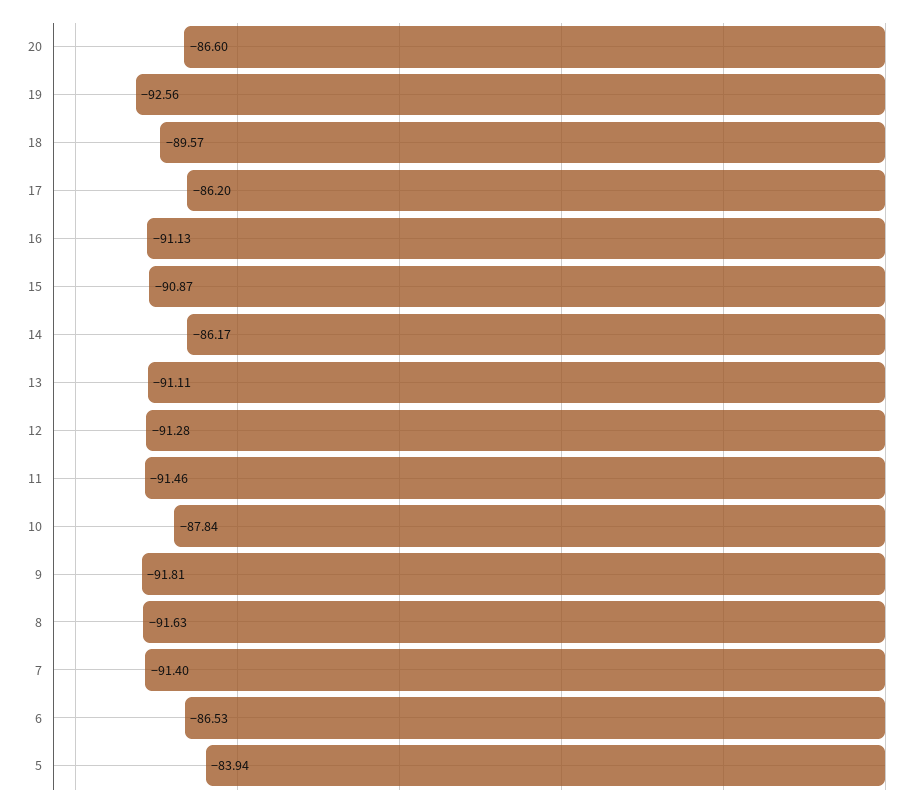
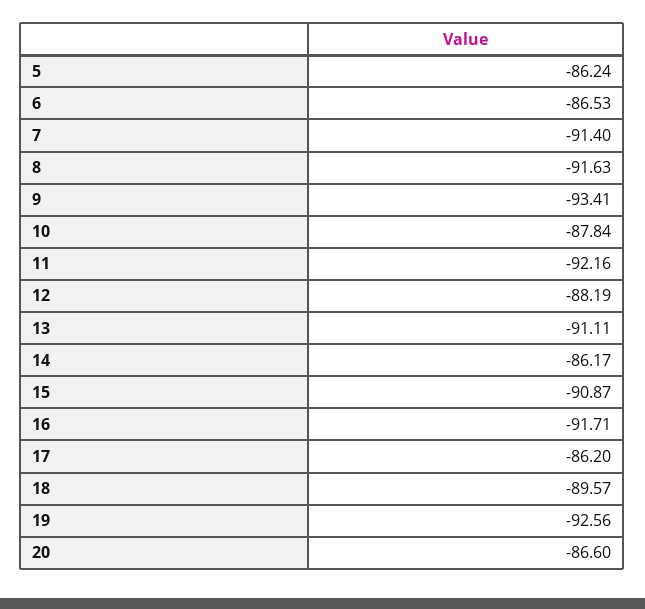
16: -91.13 -> -91.71
12: -91.28 -> -88.19
11: -91.46 -> -92.16
9: -91.81 -> -93.41
5: -83.94 -> -86.24

